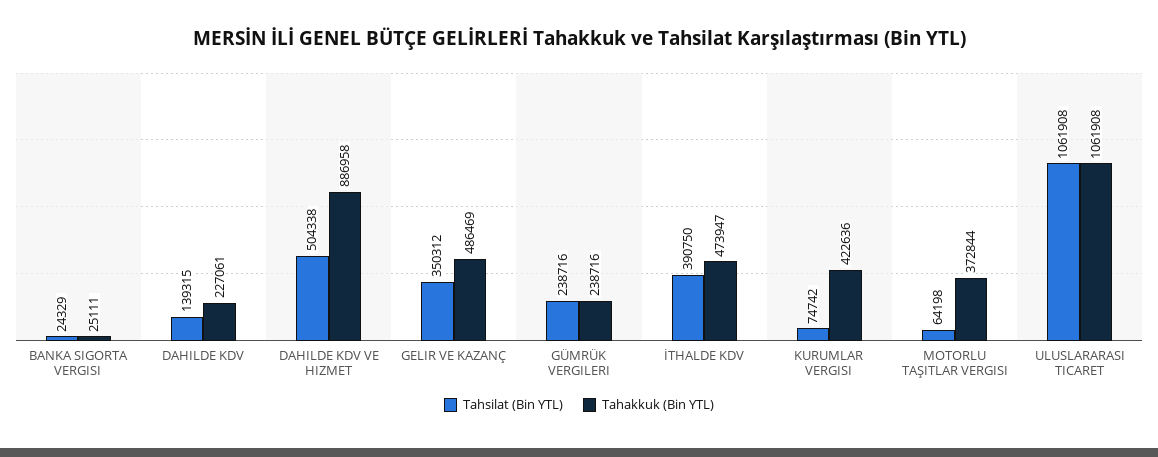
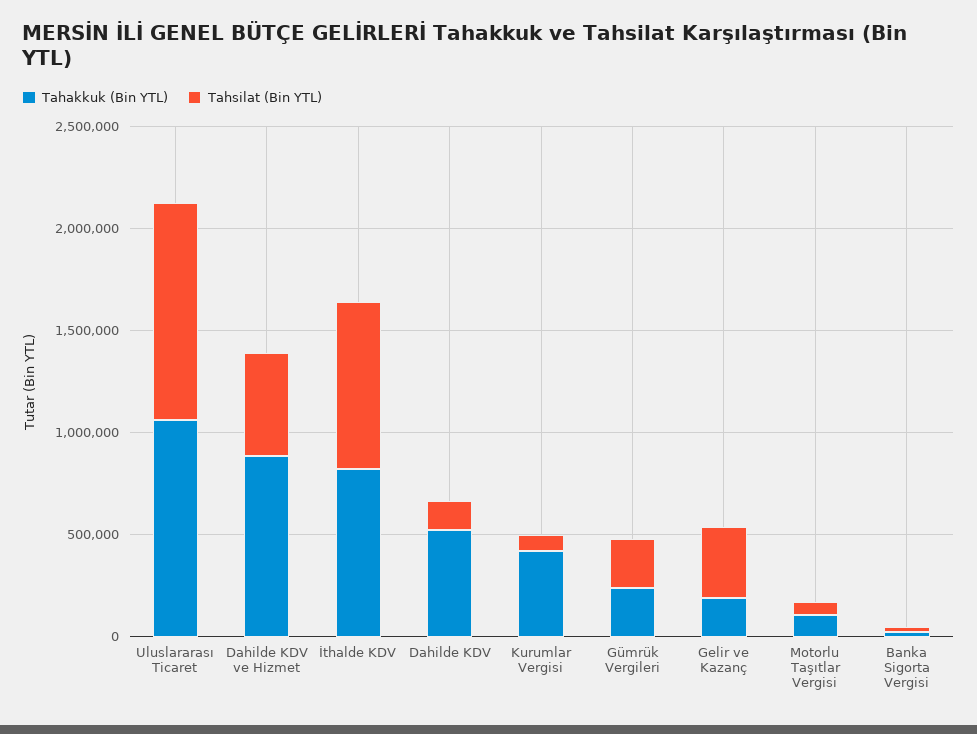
Tahakkuk (Bin YTL), DAHILDE KDV: 227061 -> 500000
Tahakkuk (Bin YTL), GELIR VE KAZANÇ: 486469 -> 200000
Tahsilat (Bin YTL), İTHALDE KDV: 390750 -> 800000
Tahakkuk (Bin YTL), İTHALDE KDV: 473947 -> 800000
Tahakkuk (Bin YTL), MOTORLU TAŞITLAR VERGISI: 372844 -> 100000

